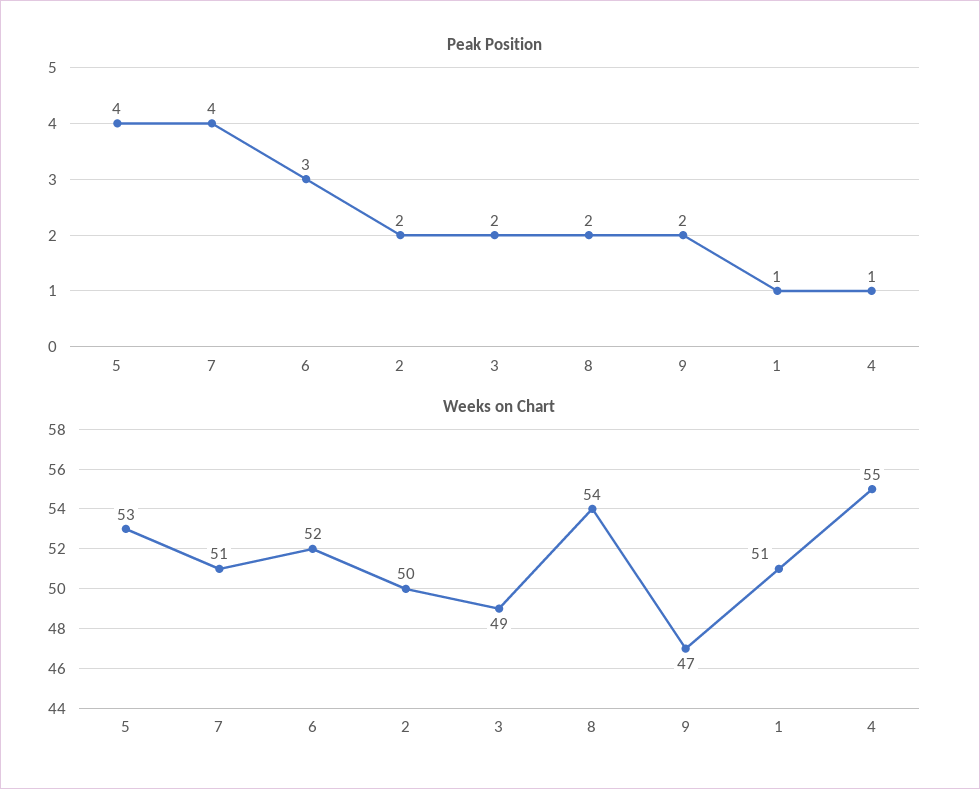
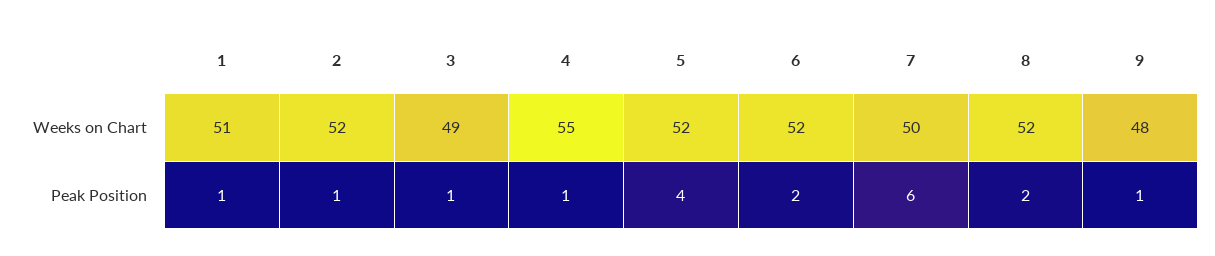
Peak Position, 7: 4 -> 6
Peak Position, 6: 3 -> 2
Peak Position, 2: 2 -> 1
Peak Position, 3: 2 -> 1
Peak Position, 9: 2 -> 1
Weeks on Chart, 5: 53 -> 52
Weeks on Chart, 7: 51 -> 50
Weeks on Chart, 2: 50 -> 52
Weeks on Chart, 8: 54 -> 52
Weeks on Chart, 9: 47 -> 48

